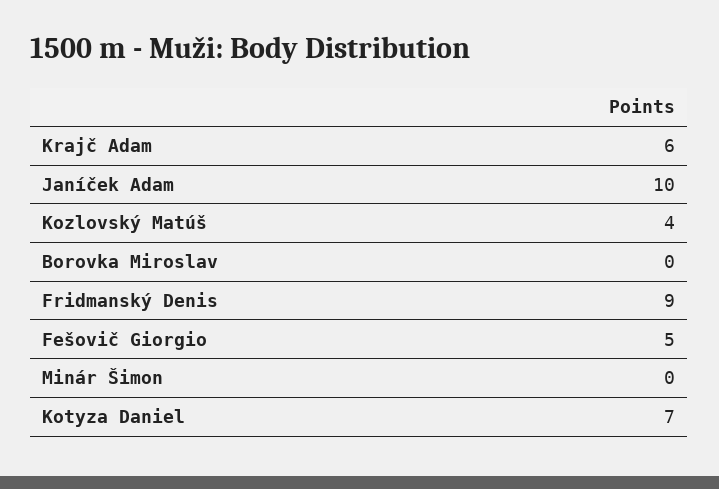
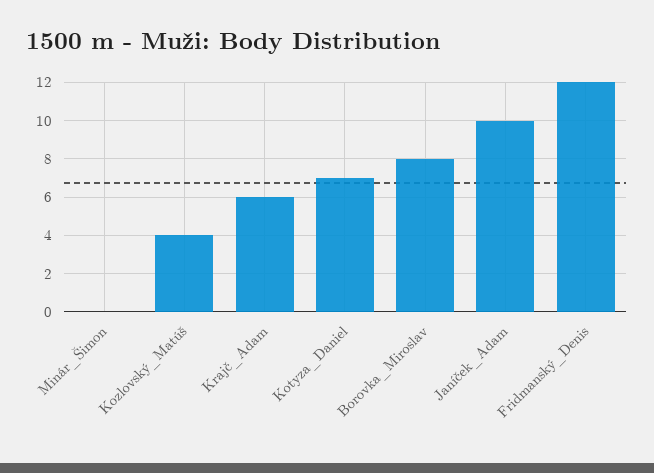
Borovka Miroslav: 0 -> 8
Fridmanský Denis: 9 -> 12
Fešovič Giorgio: 5 -> none

